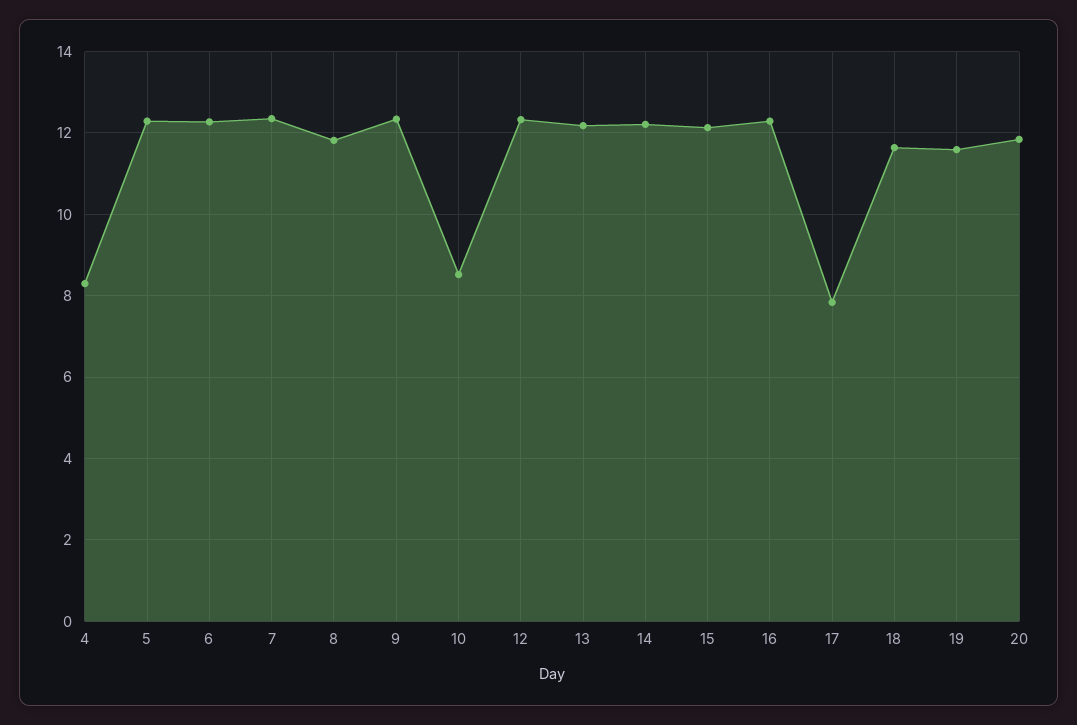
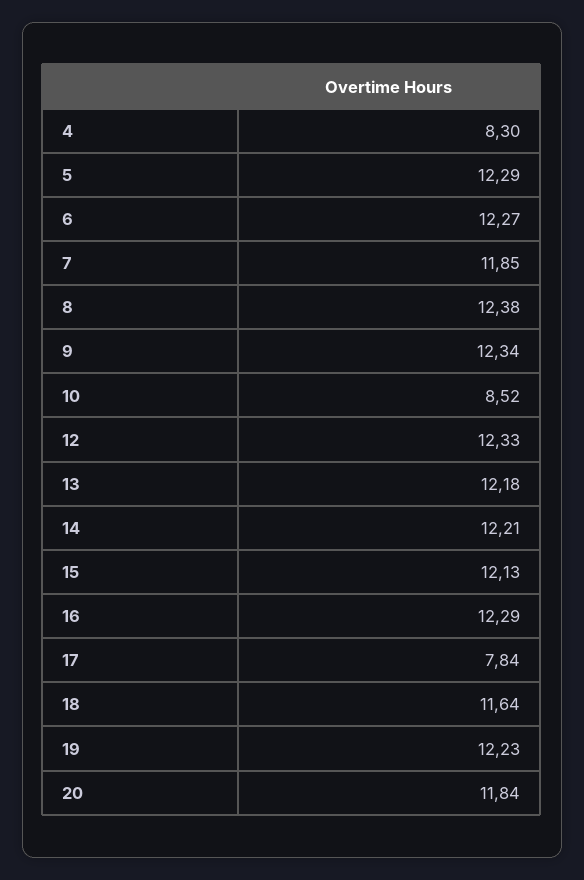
7: 12.4 -> 11.85
8: 11.8 -> 12.38
19: 11.6 -> 12.23

